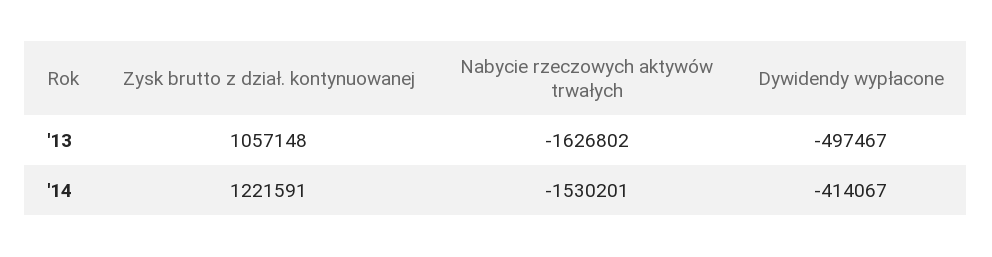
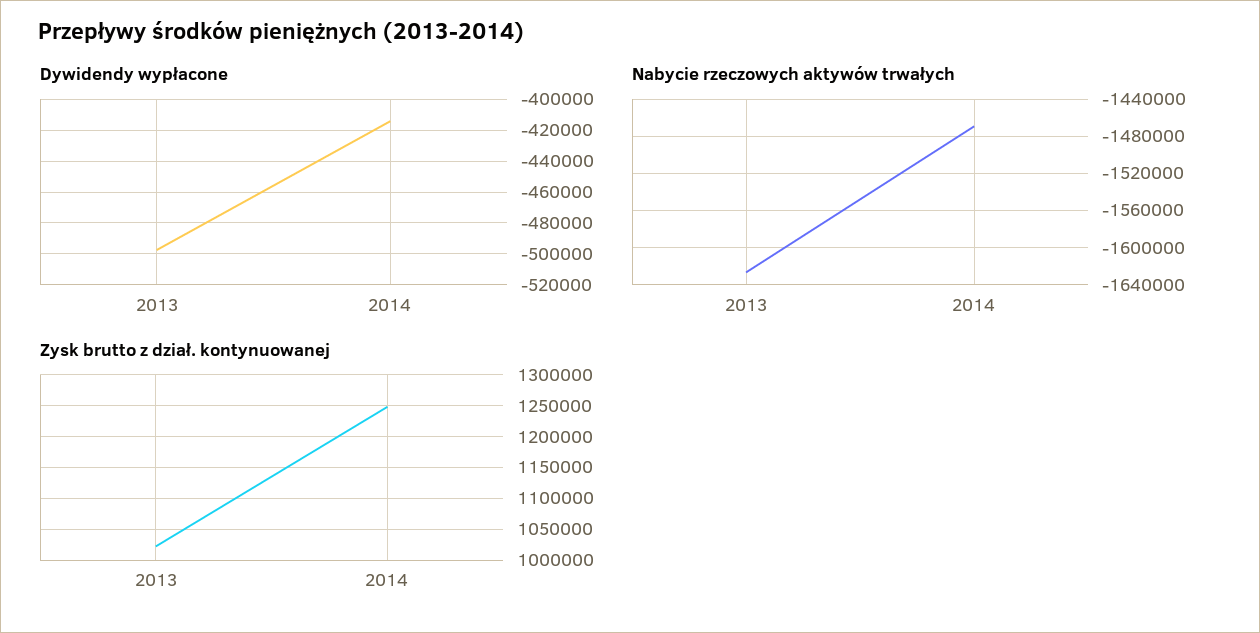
Zysk brutto z dział. kontynuowanej, '13: 1057148 -> 1020000
Zysk brutto z dział. kontynuowanej, '14: 1221591 -> 1250000
Nabycie rzeczowych aktywów trwałych, '14: -1530201 -> -1470000

